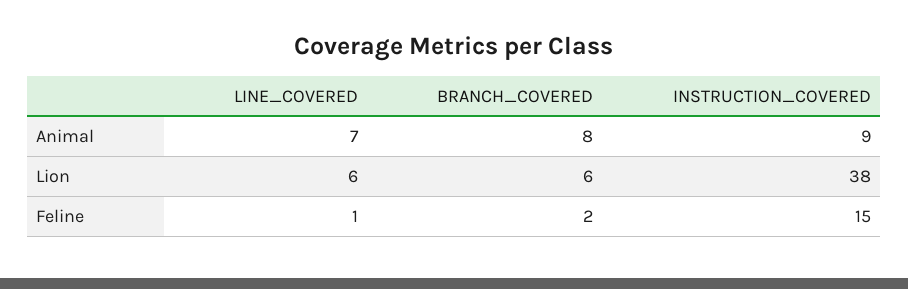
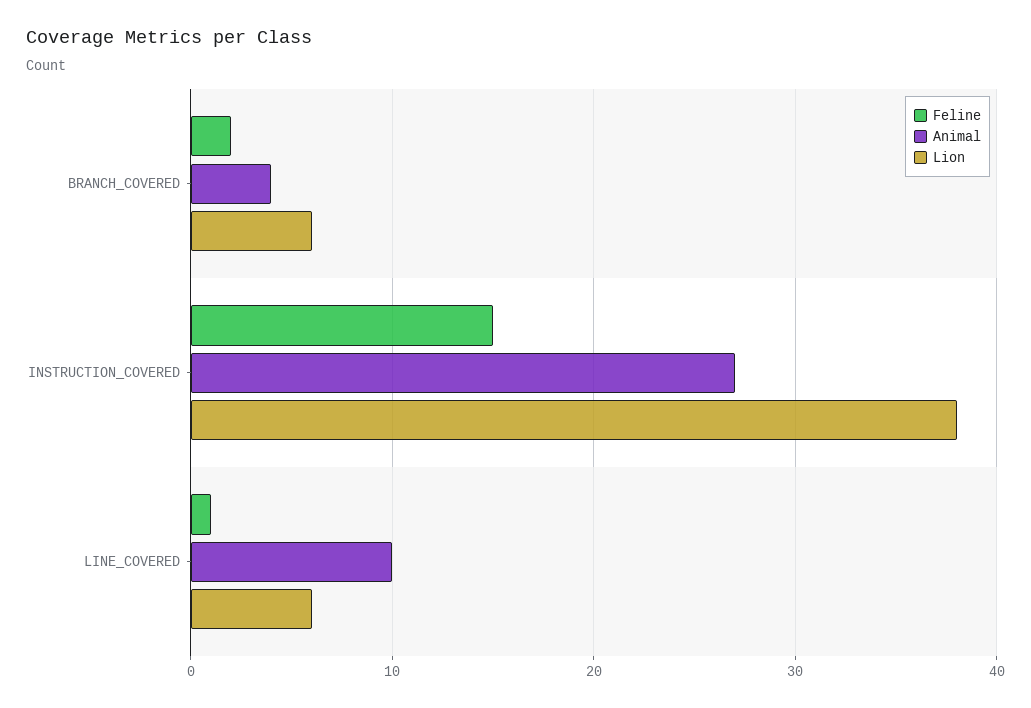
Animal, LINE_COVERED: 7 -> 10
Animal, BRANCH_COVERED: 8 -> 4
Animal, INSTRUCTION_COVERED: 9 -> 27

